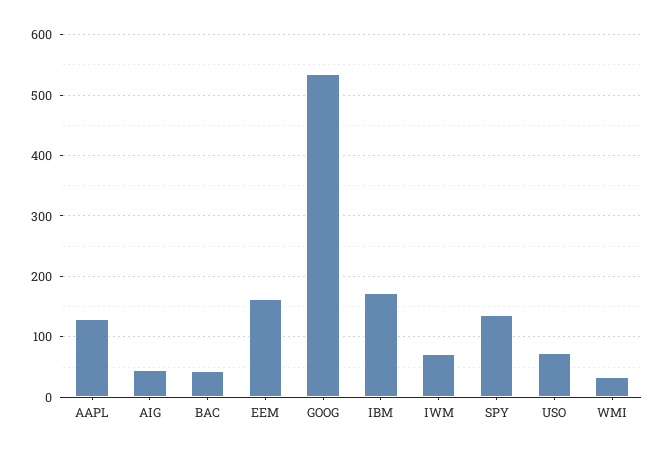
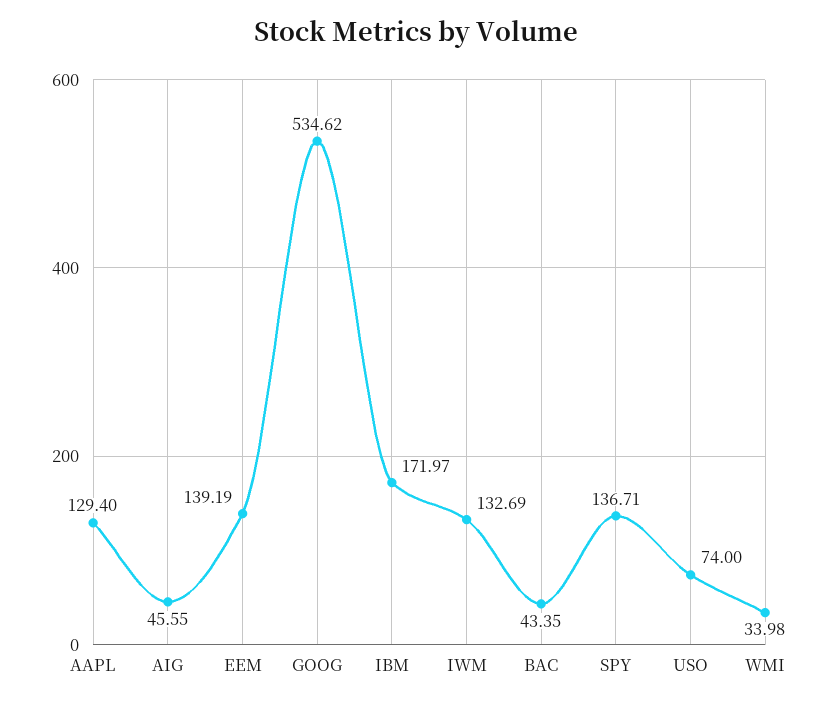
EEM: 160 -> 139.19
IWM: 70 -> 132.69

